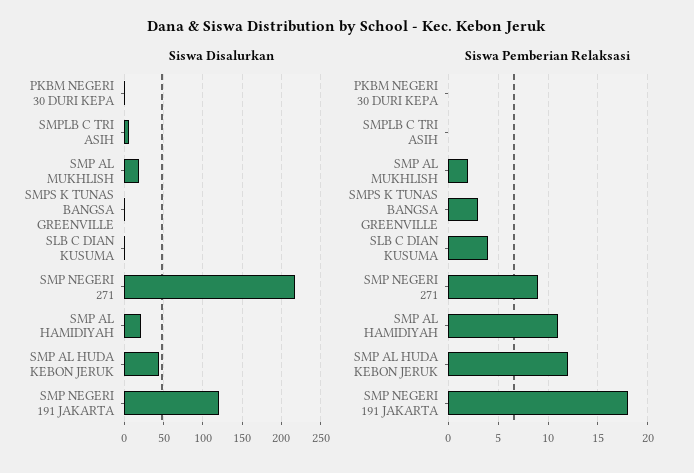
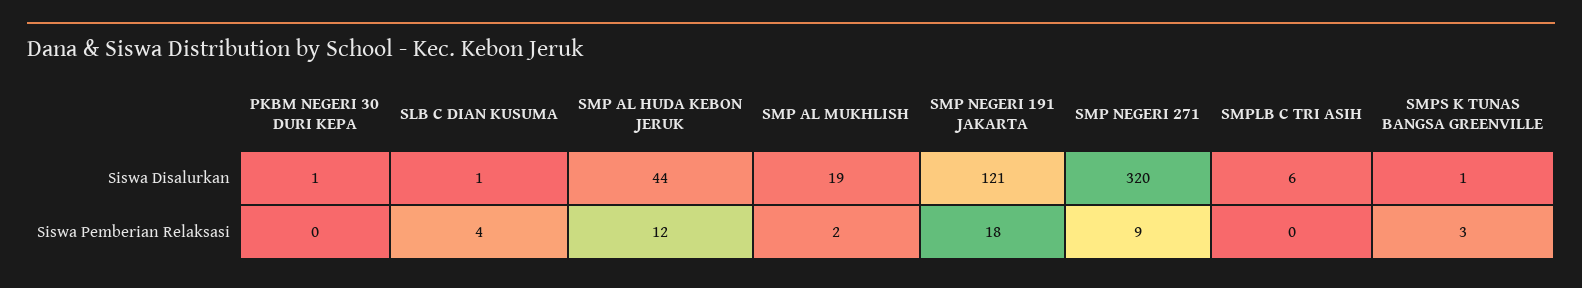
Siswa Disalurkan, SMP NEGERI 271: 220 -> 320
Siswa Disalurkan, SMP AL HAMIDIYAH: 20 -> none
Siswa Pemberian Relaksasi, SMP AL HAMIDIYAH: 11 -> none

